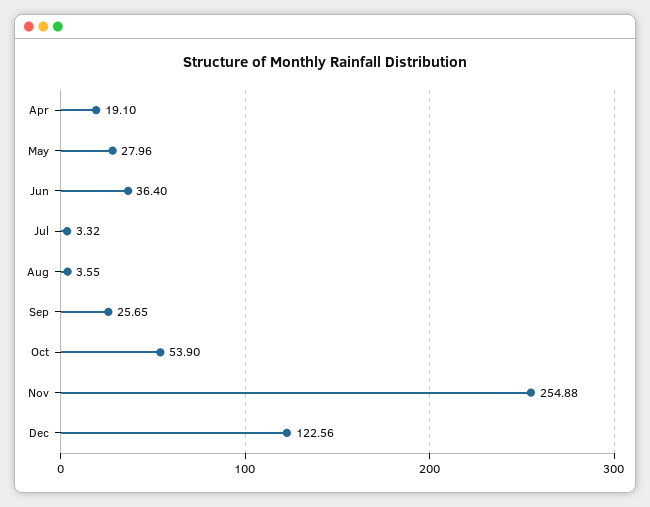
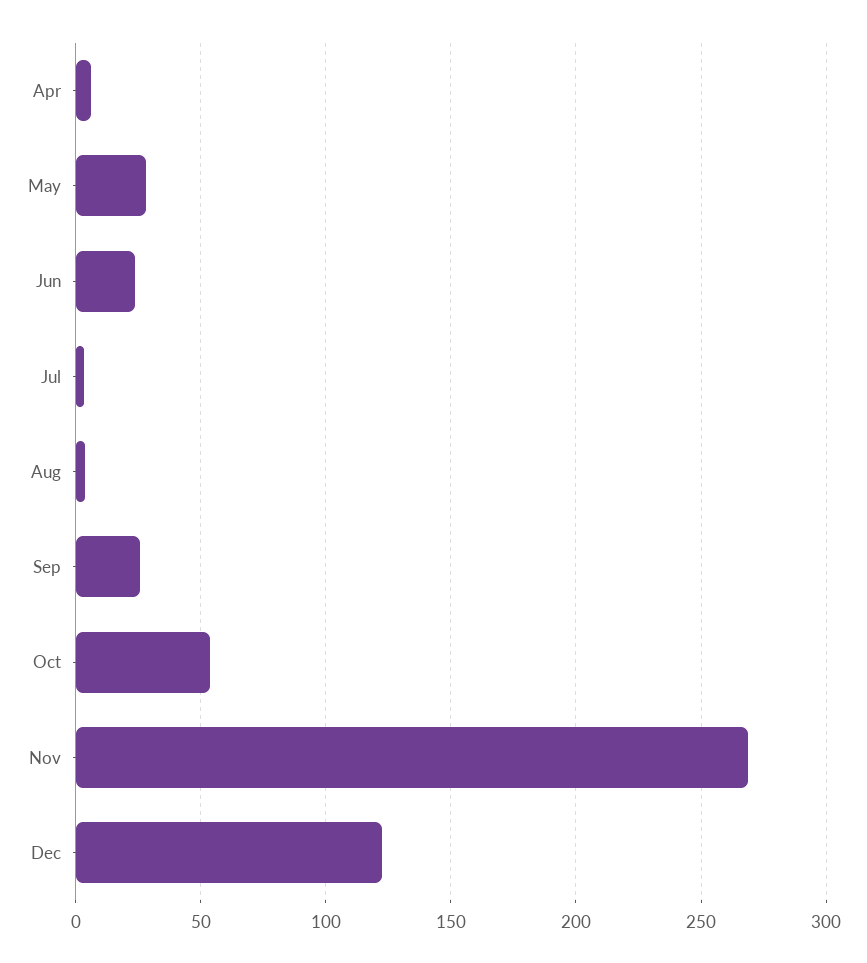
Apr: 19.1 -> 5
Jun: 36.4 -> 25
Nov: 254.88 -> 270

